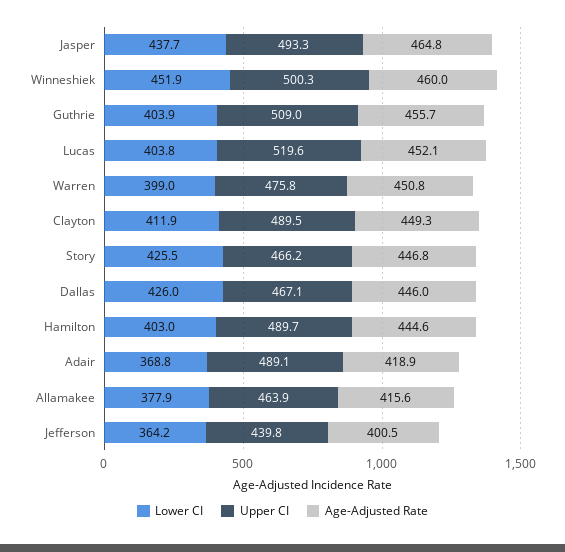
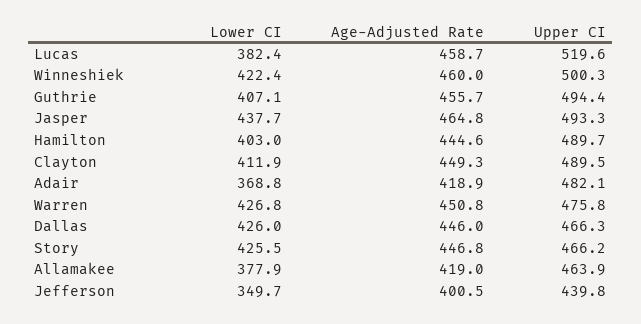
Lower CI, Winneshiek: 451.9 -> 422.4
Lower CI, Guthrie: 403.9 -> 407.1
Upper CI, Guthrie: 509 -> 494.4
Lower CI, Lucas: 403.8 -> 382.4
Age-Adjusted Rate, Lucas: 452.1 -> 458.7
Lower CI, Warren: 399 -> 426.8
Upper CI, Dallas: 467.1 -> 466.3
Upper CI, Adair: 489.1 -> 482.1
Age-Adjusted Rate, Allamakee: 415.6 -> 419
Lower CI, Jefferson: 364.2 -> 349.7

